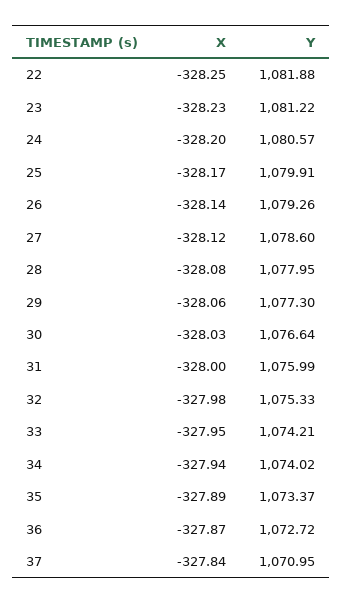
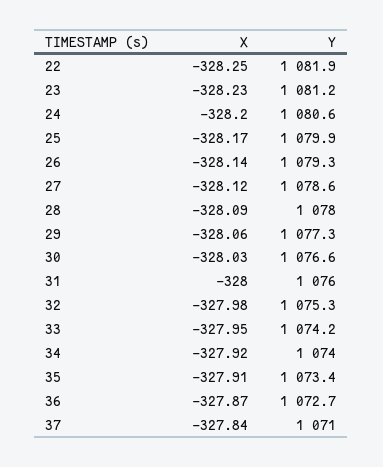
X, 28: -328.08 -> -328.09
X, 34: -327.94 -> -327.92
X, 35: -327.89 -> -327.91

